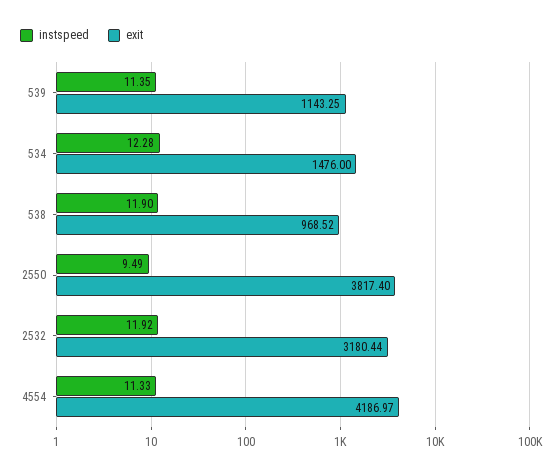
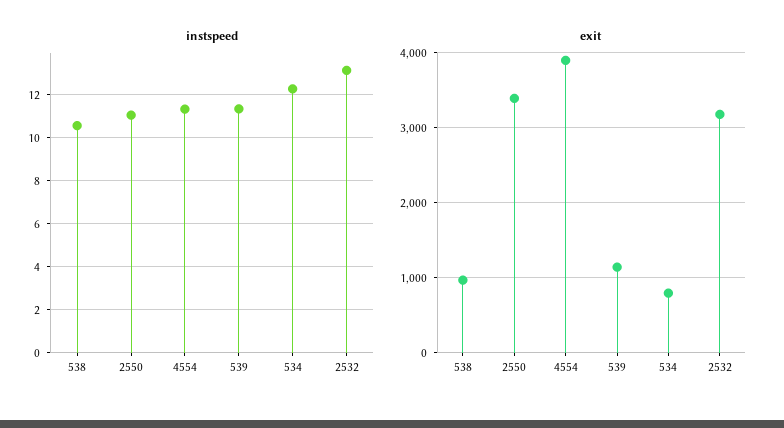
exit, 534: 1476 -> 800
instspeed, 538: 11.9 -> 10.5
instspeed, 2550: 9.49 -> 11
exit, 2550: 3817.4 -> 3400
instspeed, 2532: 11.92 -> 13
exit, 4554: 4186.97 -> 3900

